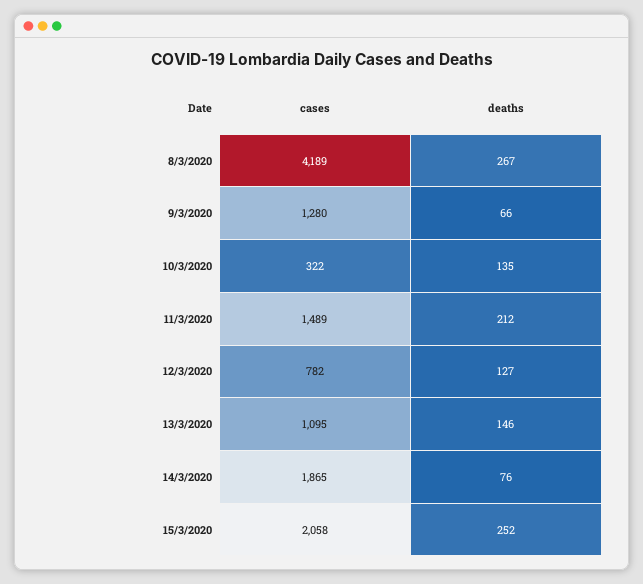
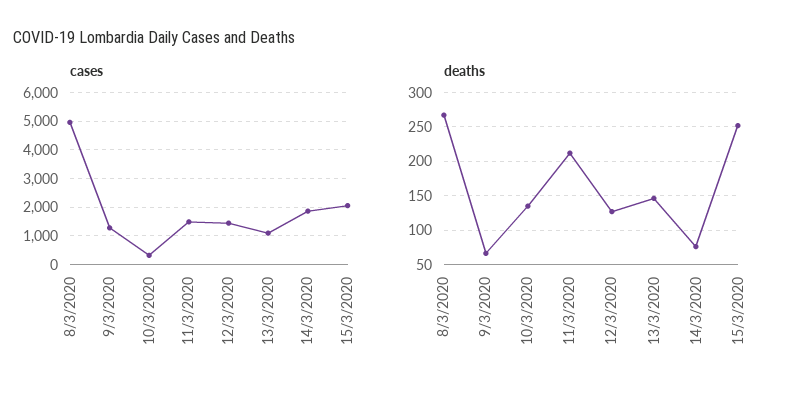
cases, 8/3/2020: 4189 -> 5000
cases, 12/3/2020: 782 -> 1500

